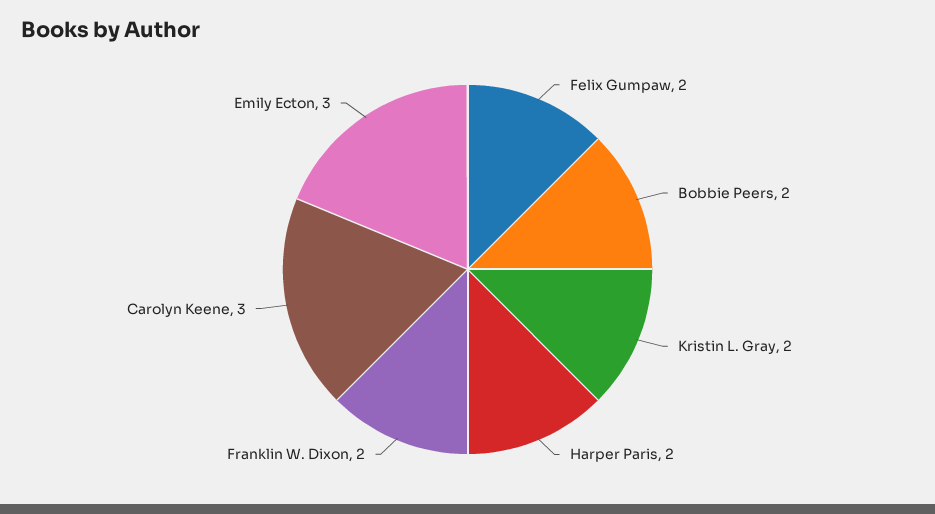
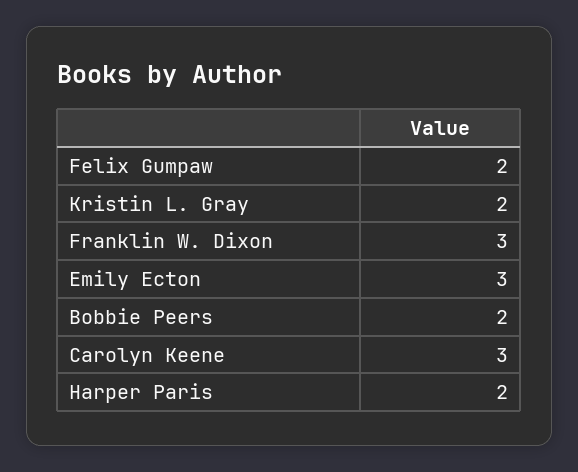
Franklin W. Dixon: 2 -> 3

